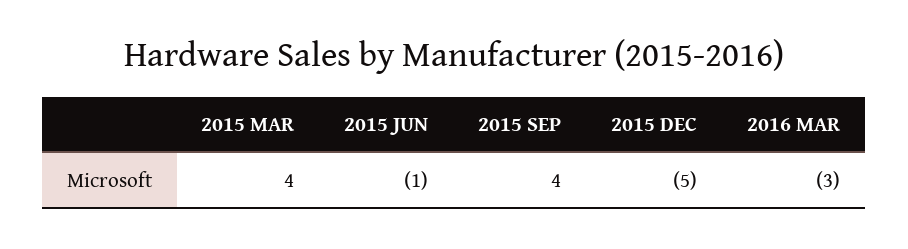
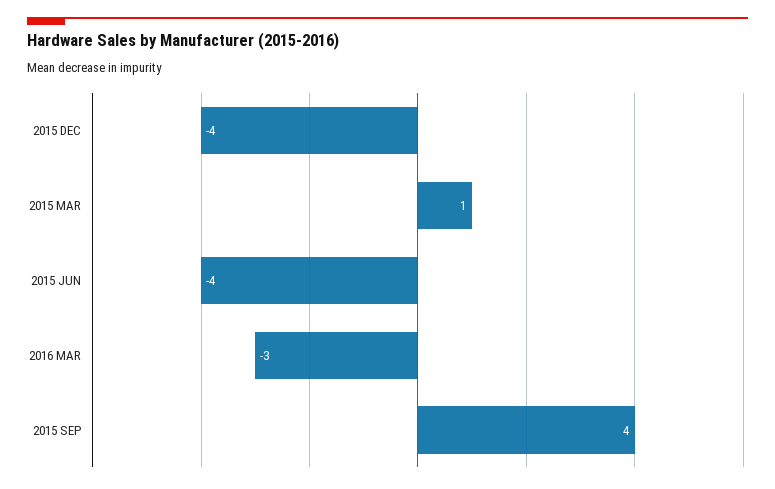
2015 MAR: 4 -> 1
2015 JUN: -1 -> -4
2015 DEC: -5 -> -4

